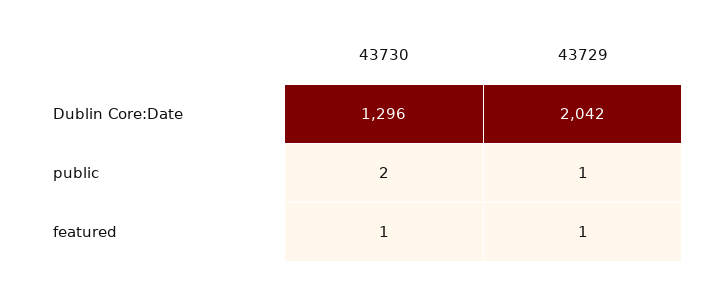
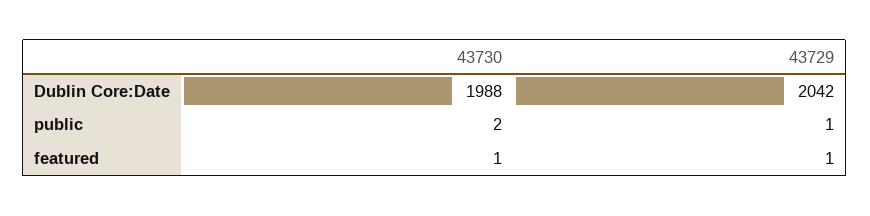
43730, Dublin Core:Date: 1296 -> 1988

